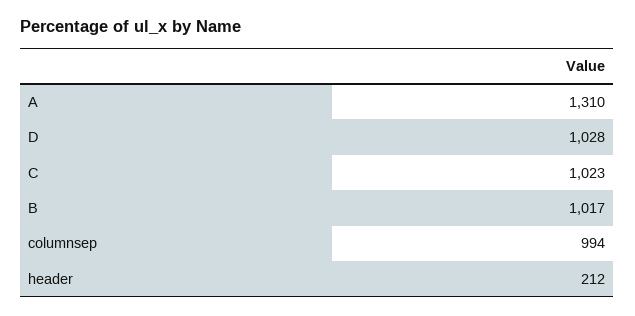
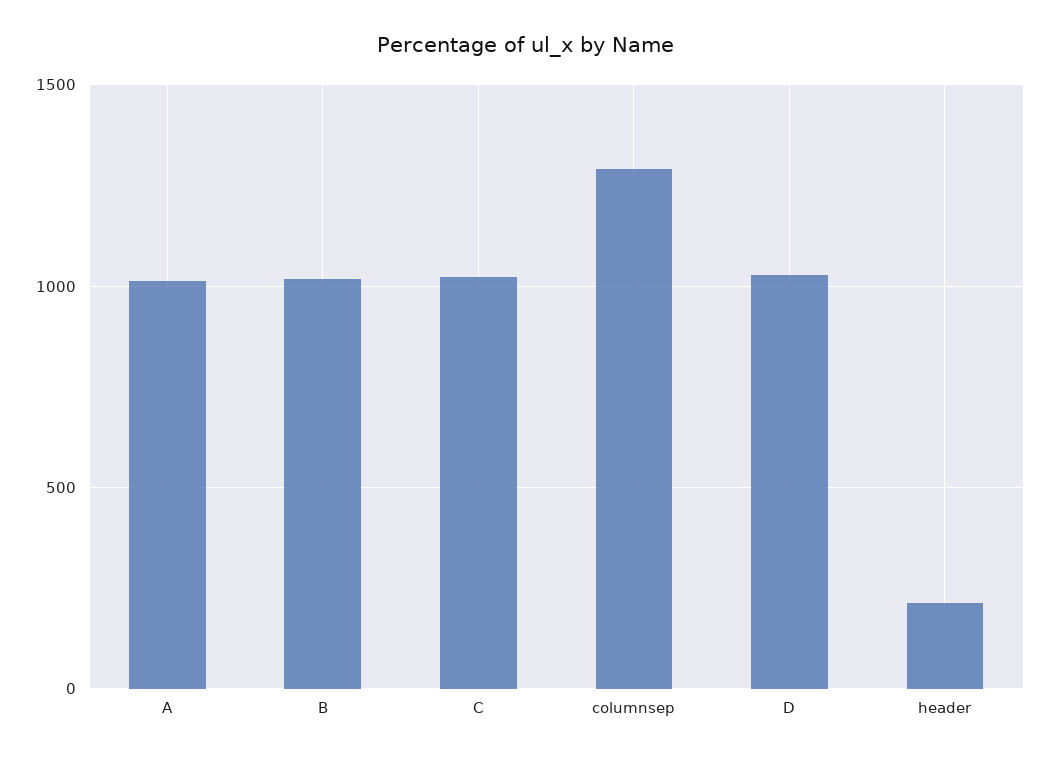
A: 1310 -> 1000
columnsep: 994 -> 1300

